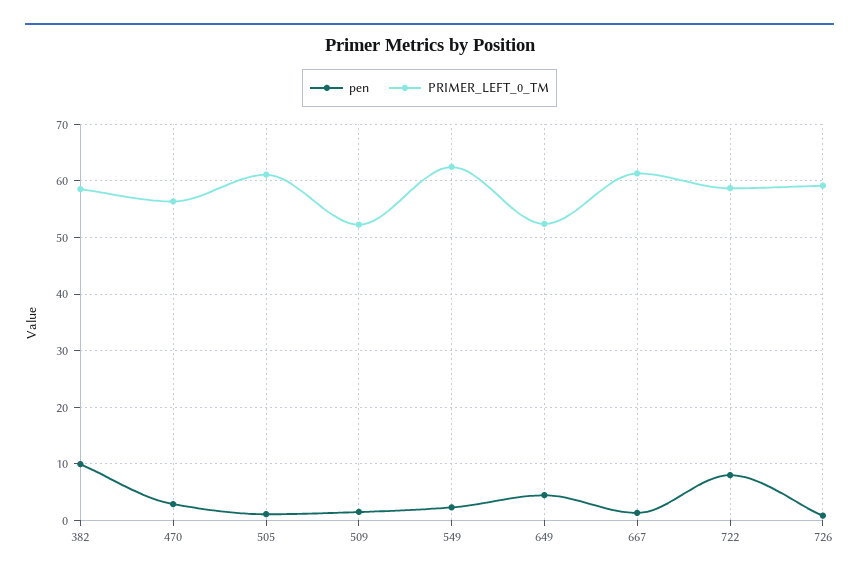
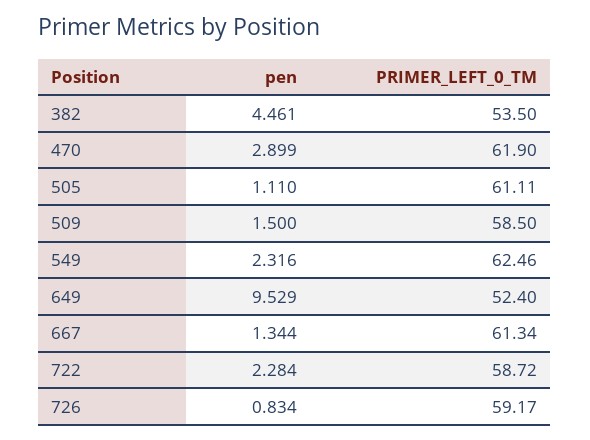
pen, 382: 10 -> 4.461
PRIMER_LEFT_0_TM, 382: 58 -> 53.5
PRIMER_LEFT_0_TM, 470: 56 -> 61.9
PRIMER_LEFT_0_TM, 509: 52 -> 58.5
pen, 649: 4 -> 9.529
pen, 722: 8 -> 2.284

